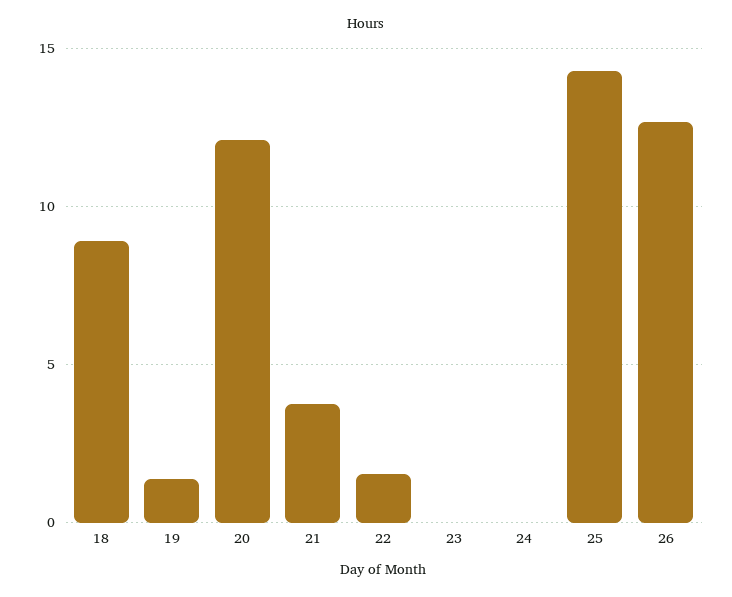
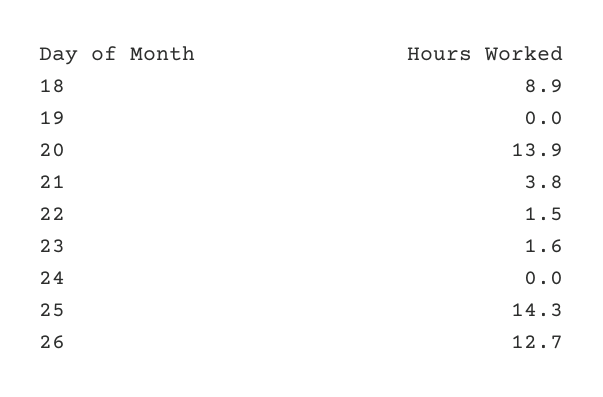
19: 1.5 -> 0
20: 12 -> 13.9
23: 0 -> 1.6

